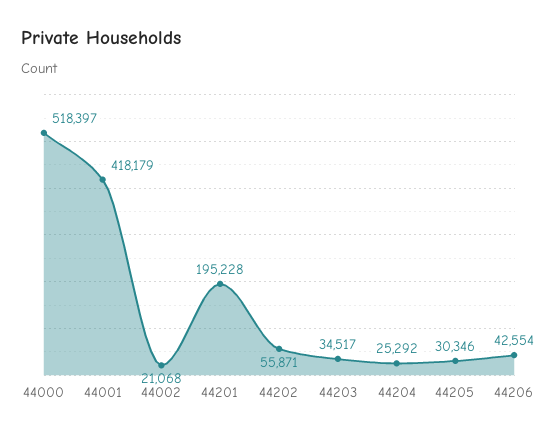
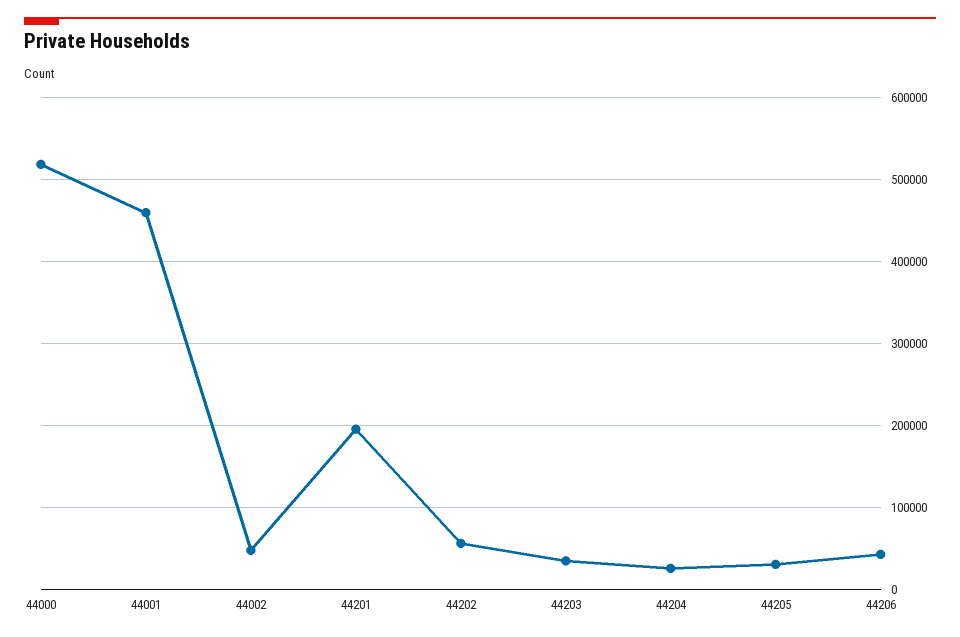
44001: 418179 -> 460000
44002: 21068 -> 50000

